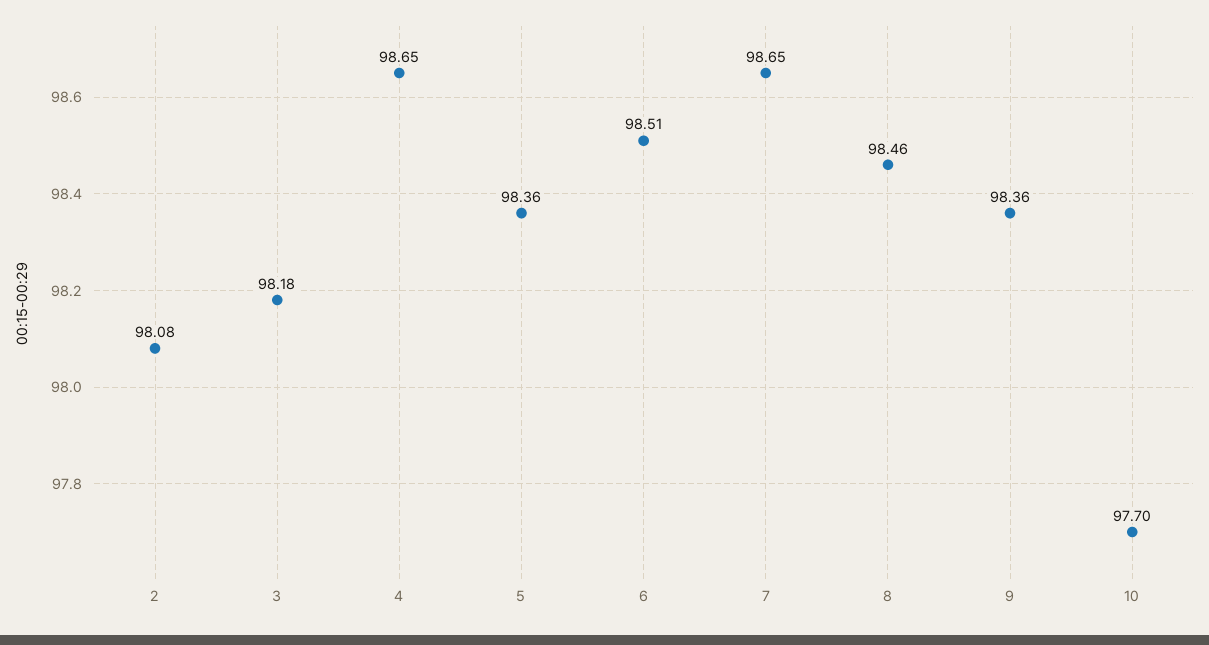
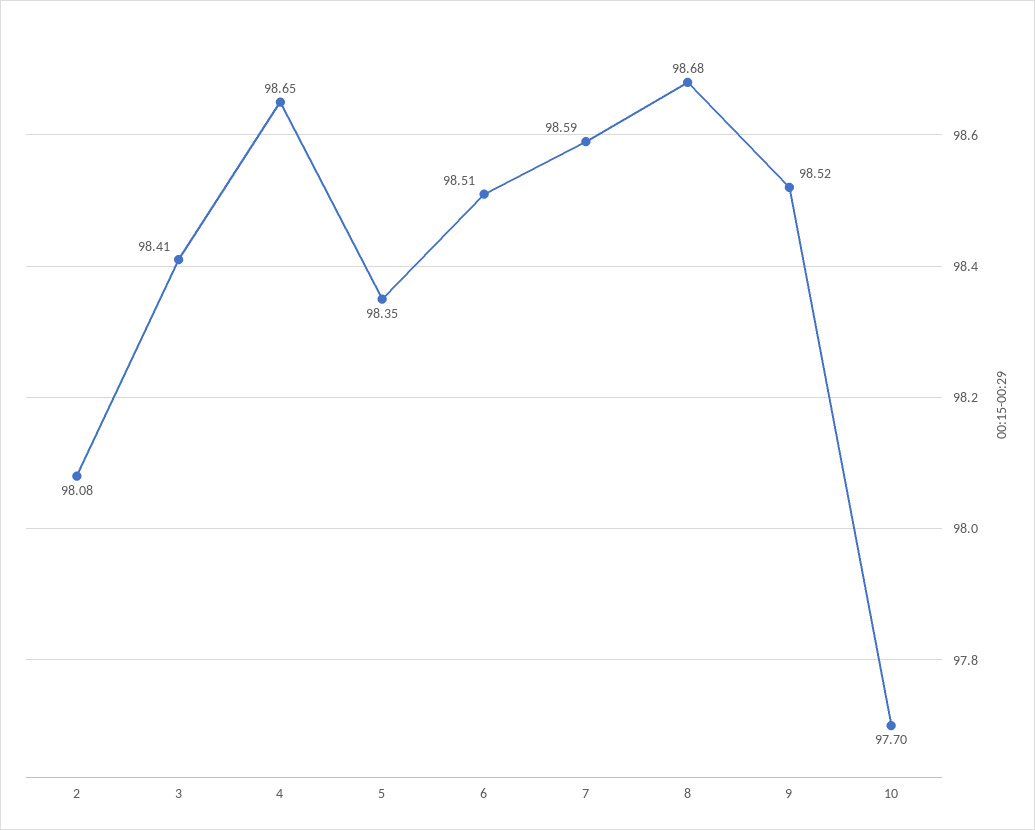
3: 98.18 -> 98.41
5: 98.36 -> 98.35
7: 98.65 -> 98.59
8: 98.46 -> 98.68
9: 98.36 -> 98.52

